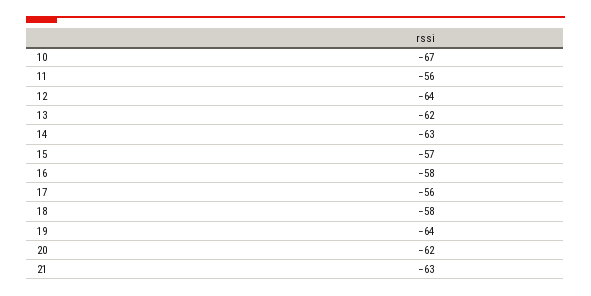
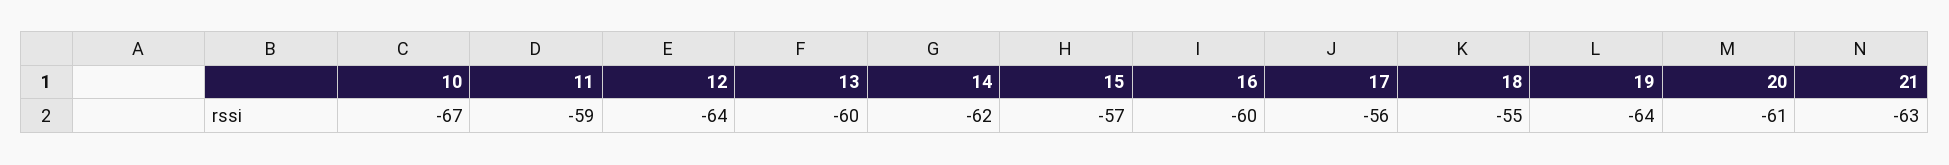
11: -56 -> -59
13: -62 -> -60
14: -63 -> -62
16: -58 -> -60
18: -58 -> -55
20: -62 -> -61

